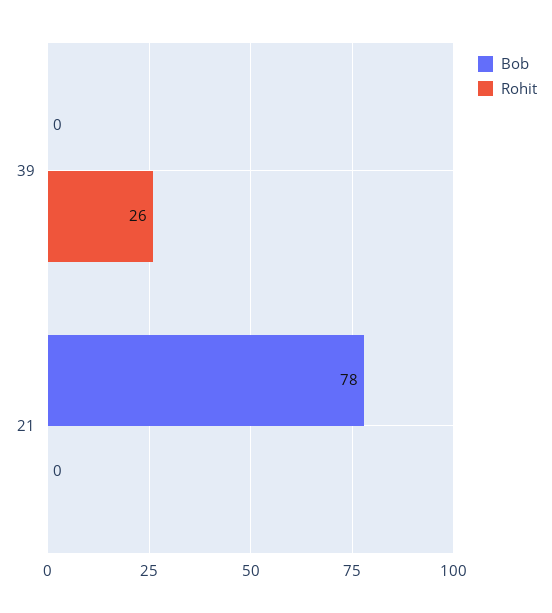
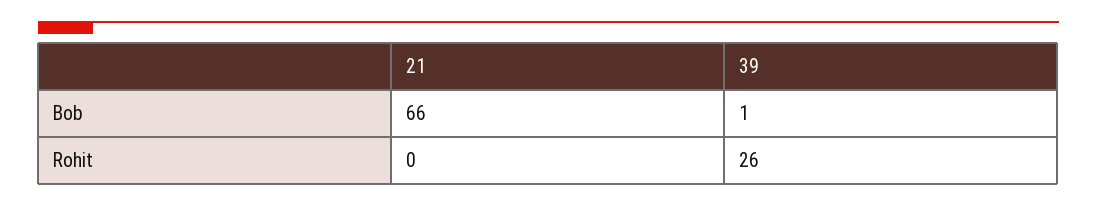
Bob, 39: 0 -> 1
Bob, 21: 78 -> 66

